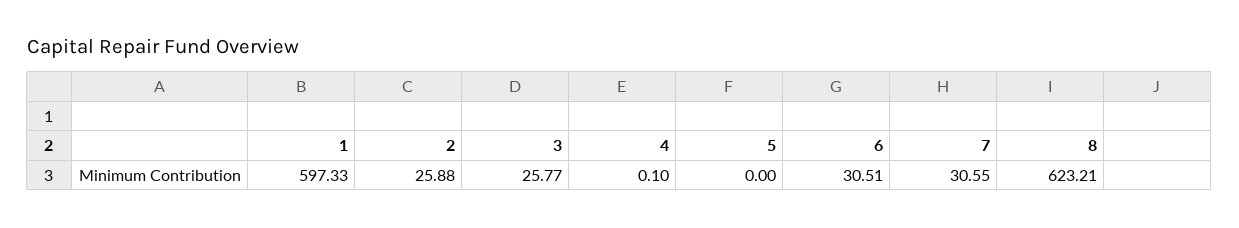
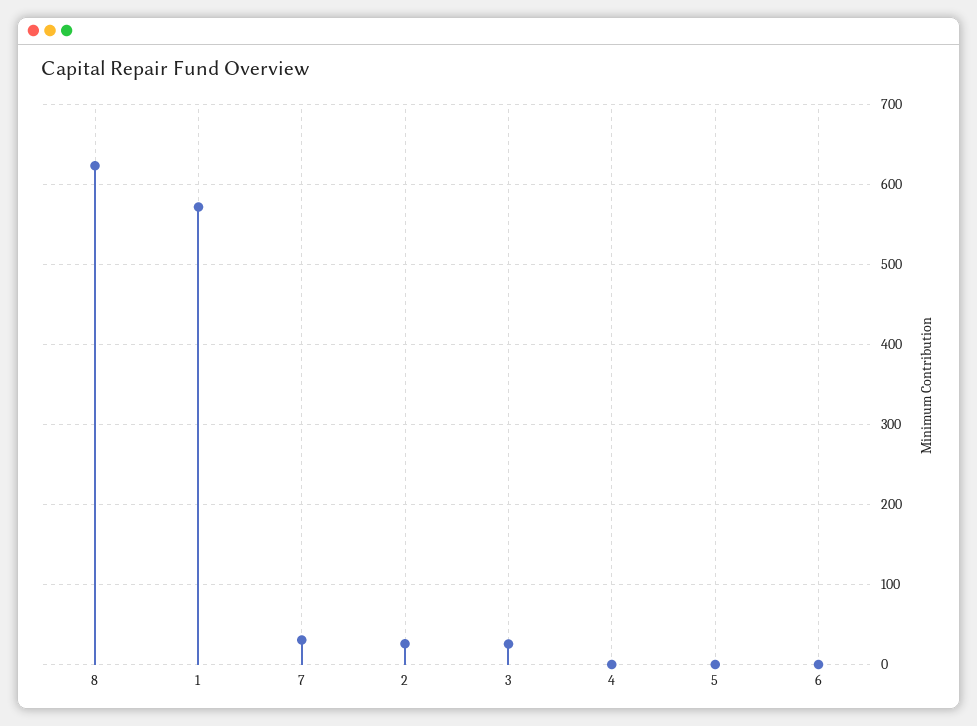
1: 597.33 -> 570
6: 30.51 -> 0

